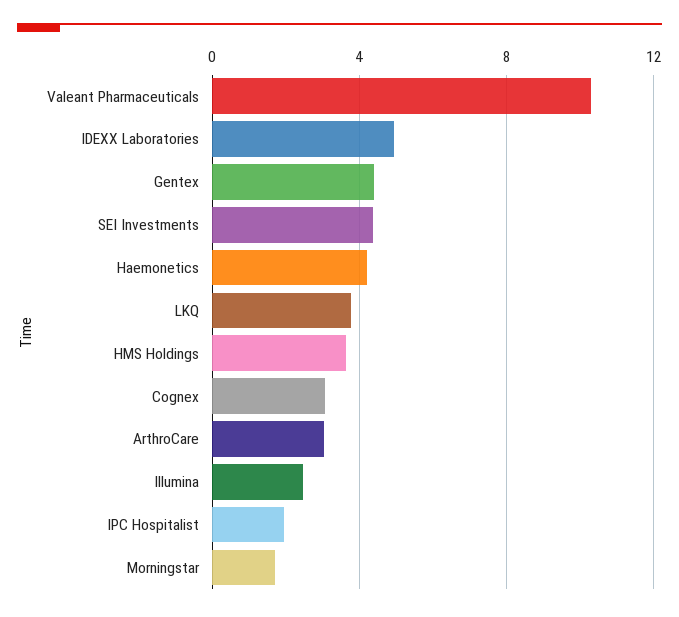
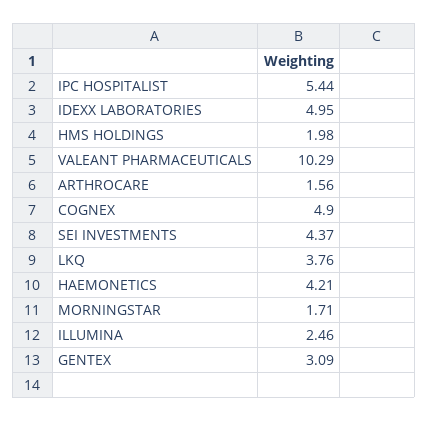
Gentex: 4.5 -> 3.09
HMS Holdings: 3.5 -> 1.98
Cognex: 3 -> 4.9
ArthroCare: 3 -> 1.56
IPC Hospitalist: 2 -> 5.44

